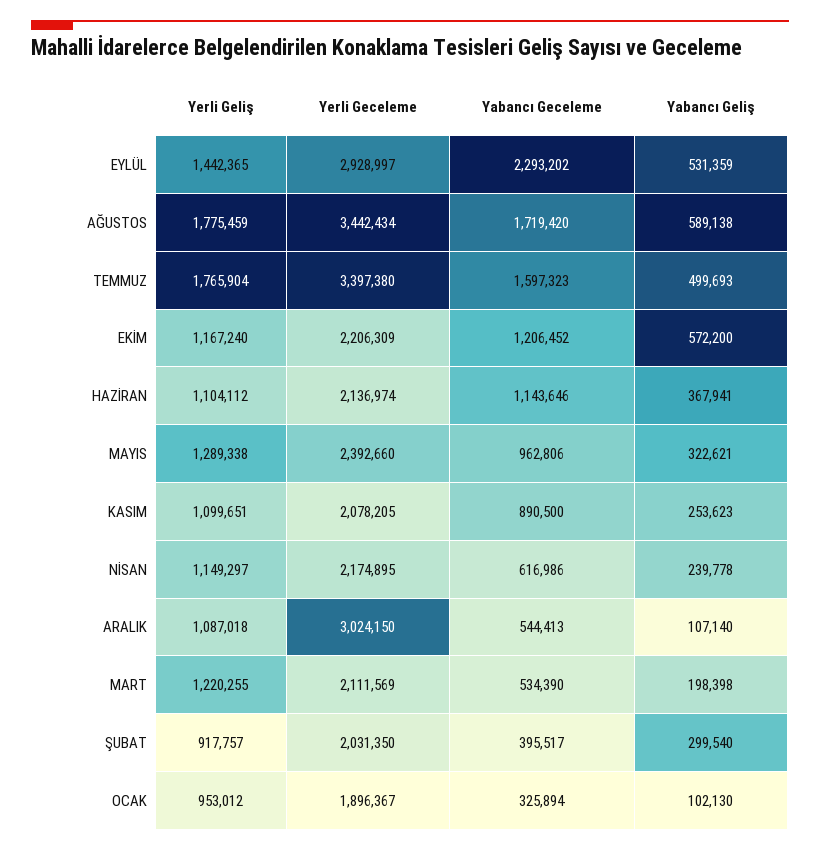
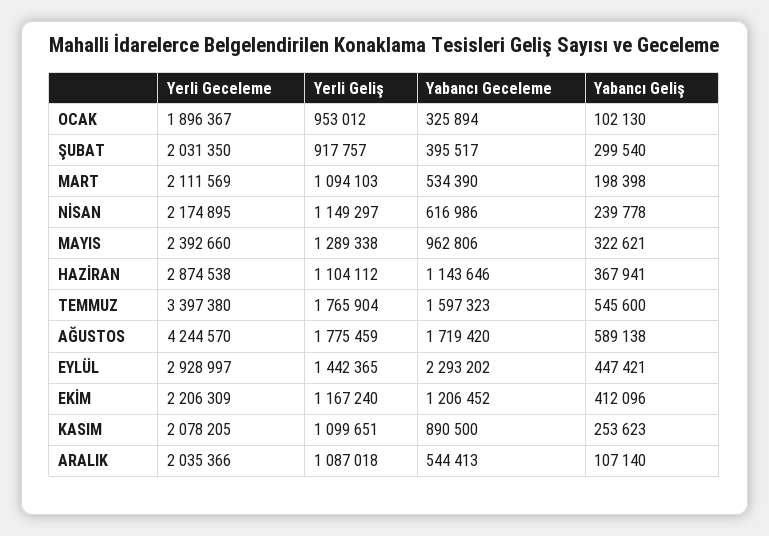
Yabancı Geliş, EYLÜL: 531359 -> 447421
Yerli Geceleme, AĞUSTOS: 3442434 -> 4244570
Yabancı Geliş, TEMMUZ: 499693 -> 545600
Yabancı Geliş, EKİM: 572200 -> 412096
Yerli Geceleme, HAZİRAN: 2136974 -> 2874538
Yerli Geceleme, ARALIK: 3024150 -> 2035366
Yerli Geliş, MART: 1220255 -> 1094103

